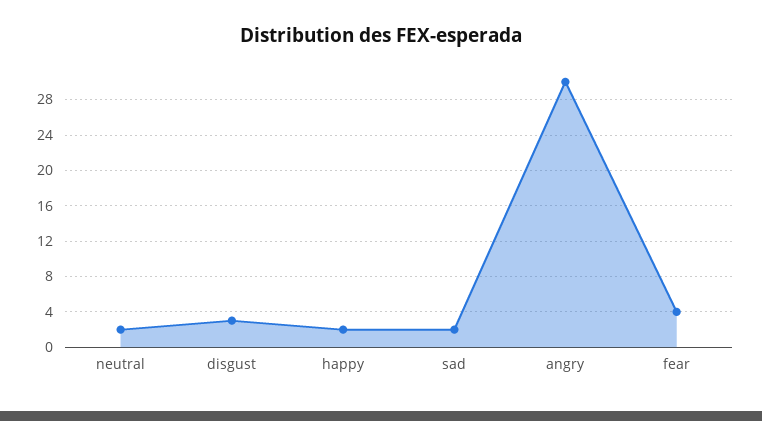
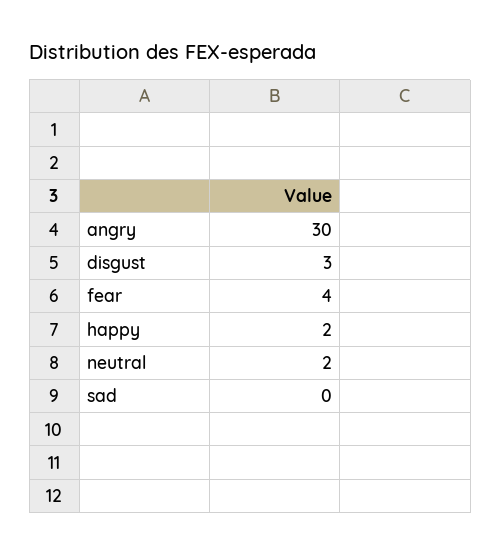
sad: 2 -> 0

